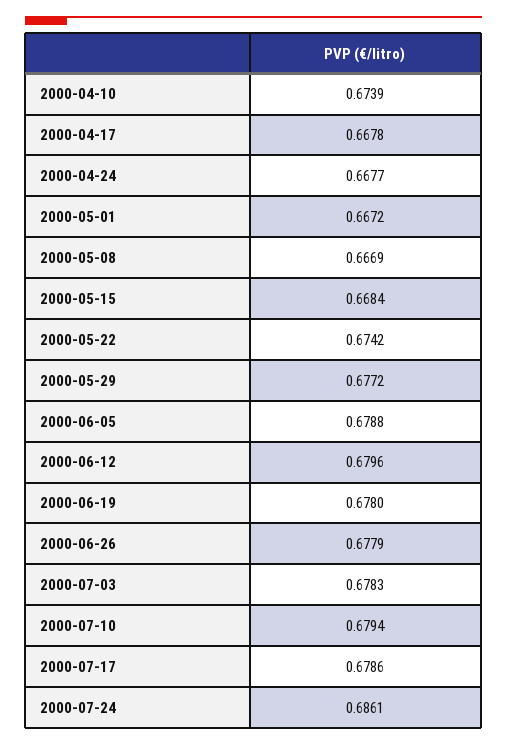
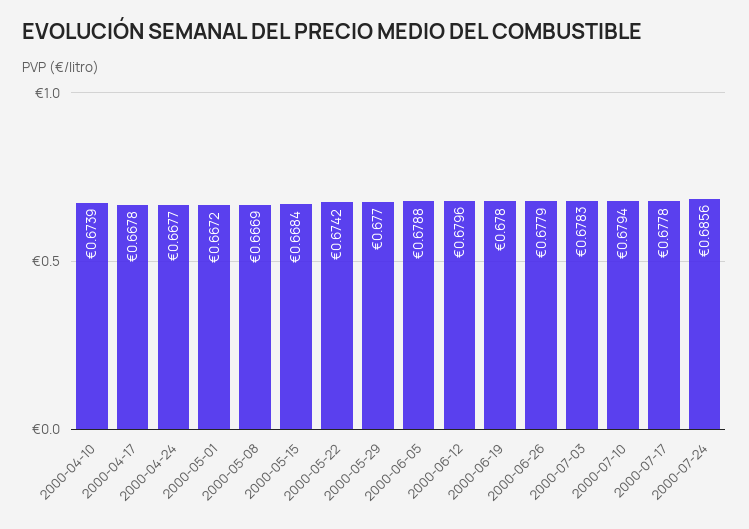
2000-05-29: 0.6772 -> 0.677
2000-07-17: 0.6786 -> 0.6778
2000-07-24: 0.6861 -> 0.6856

